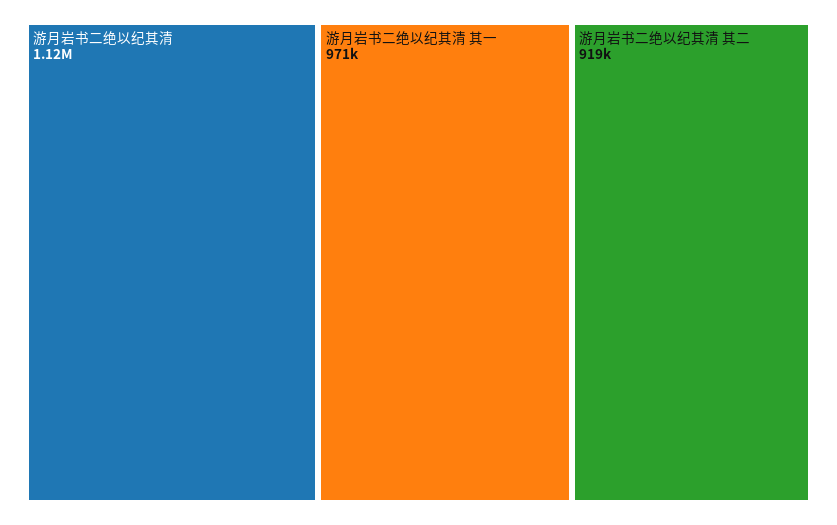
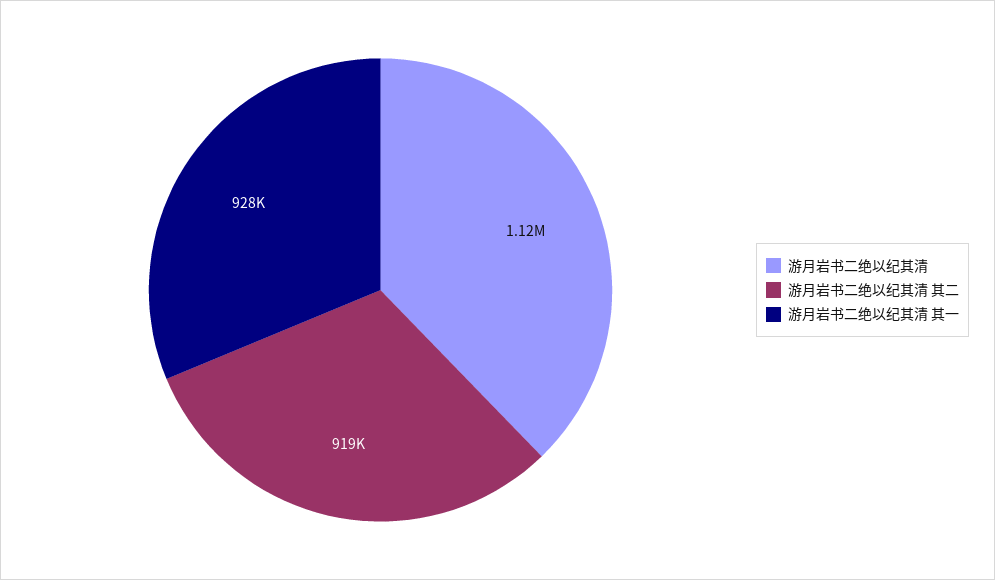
游月岩书二绝以纪其清 其一: 971000 -> 928000

